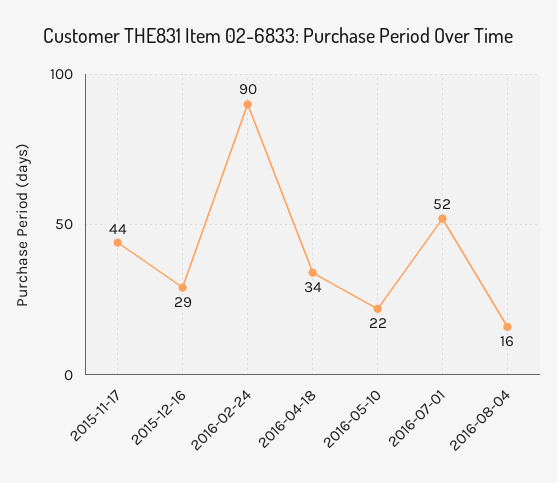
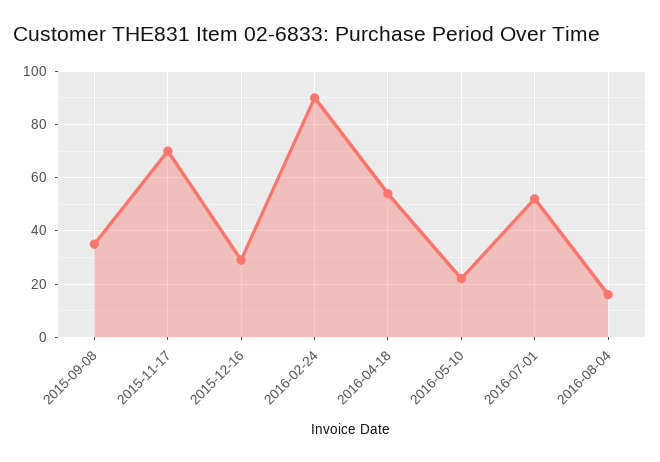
2015-11-17: 44 -> 70
2016-04-18: 34 -> 55
2015-09-08: none -> 35

